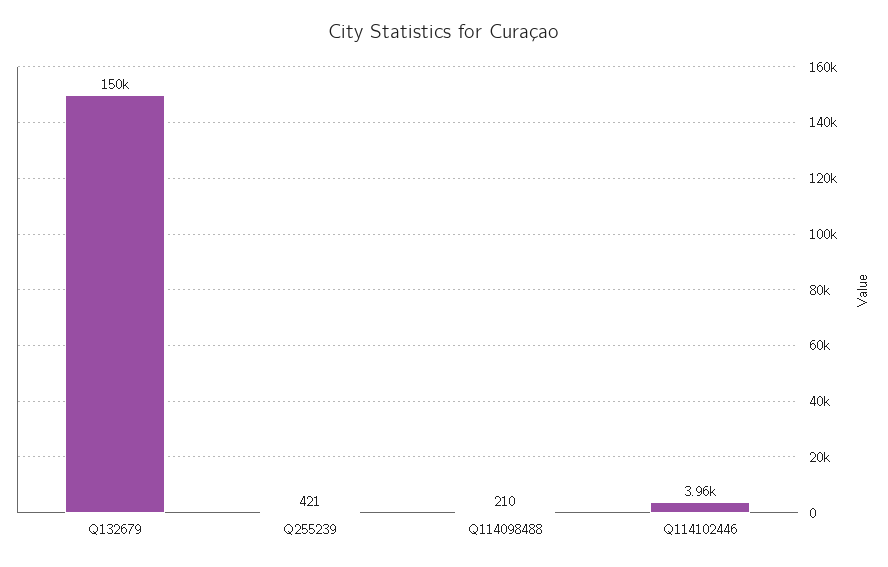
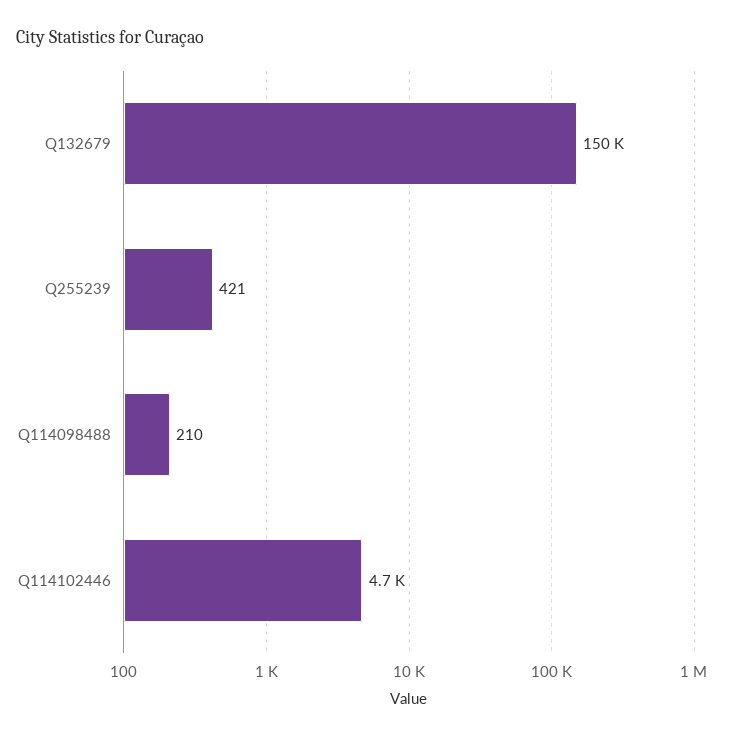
Q114102446: 3960 -> 4700

